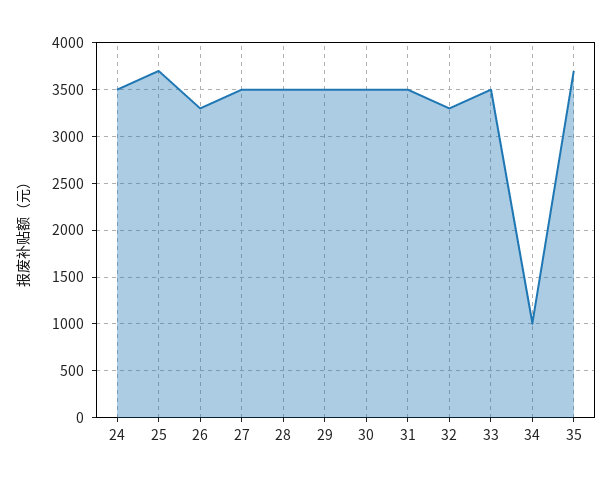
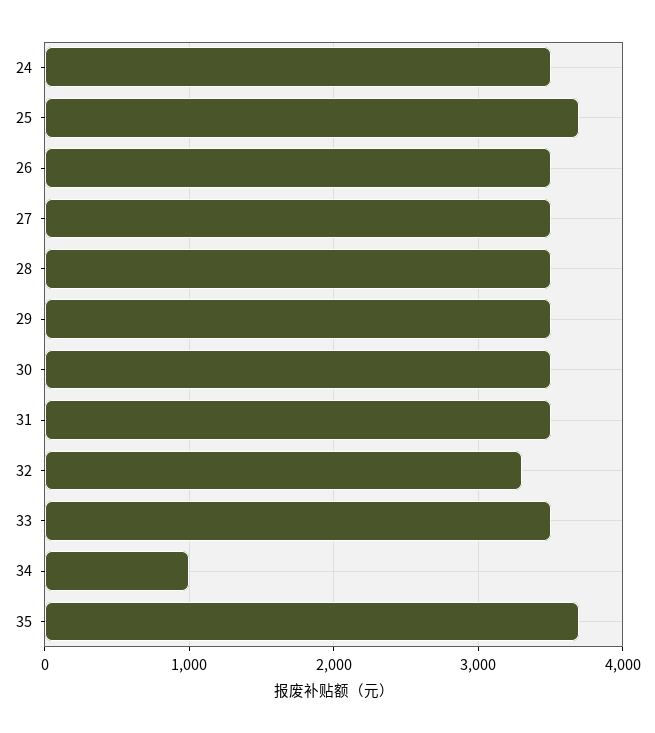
26: 3300 -> 3500

